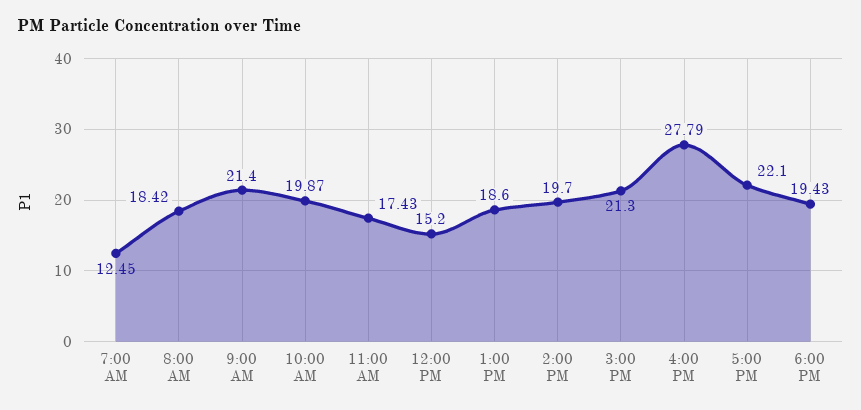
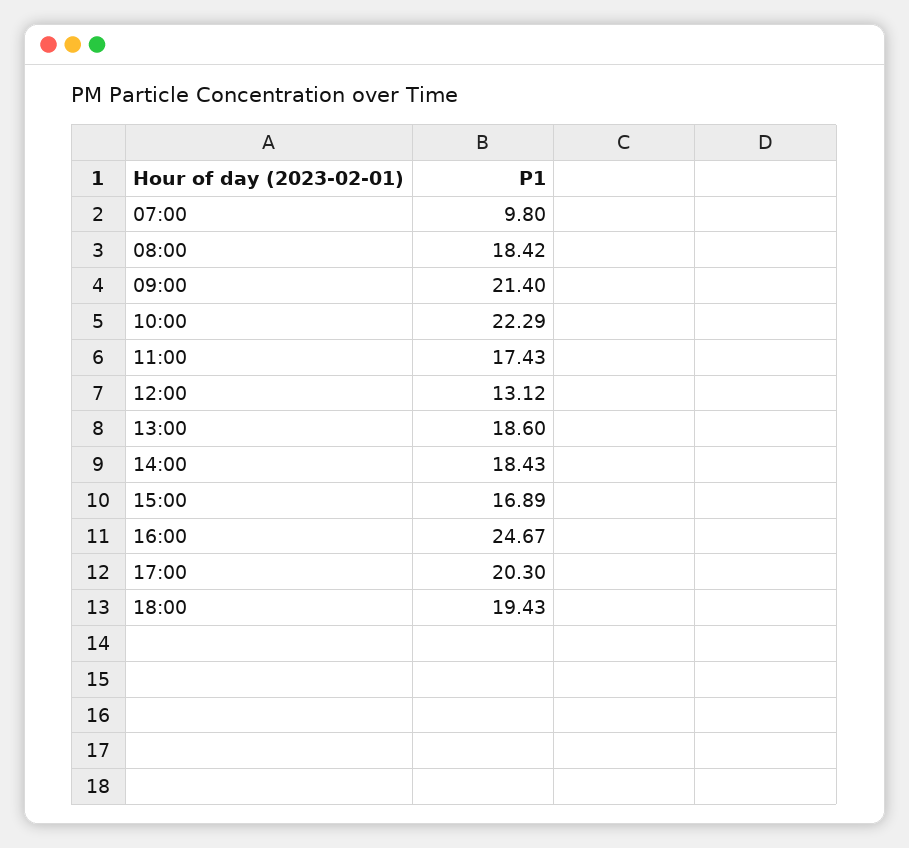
7:00 AM: 12.45 -> 9.8
10:00 AM: 19.87 -> 22.29
12:00 PM: 15.2 -> 13.12
2:00 PM: 19.7 -> 18.43
3:00 PM: 21.3 -> 16.89
4:00 PM: 27.79 -> 24.67
5:00 PM: 22.1 -> 20.3

